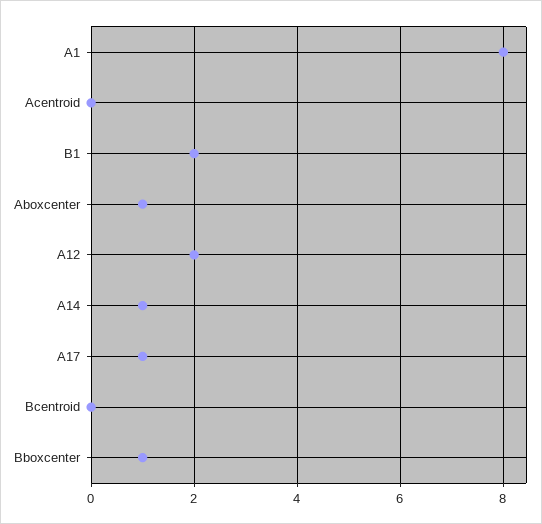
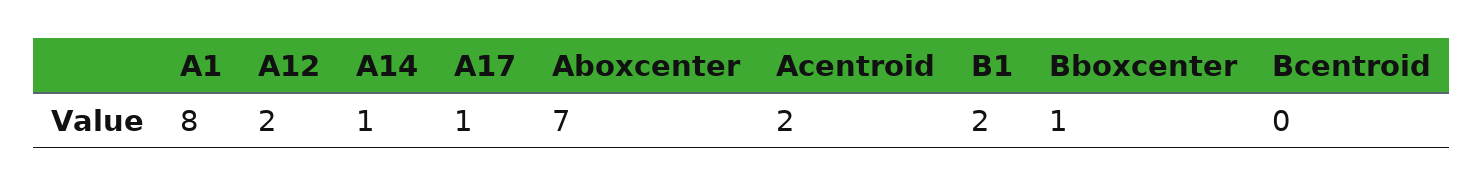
Acentroid: 0 -> 2
Aboxcenter: 1 -> 7

